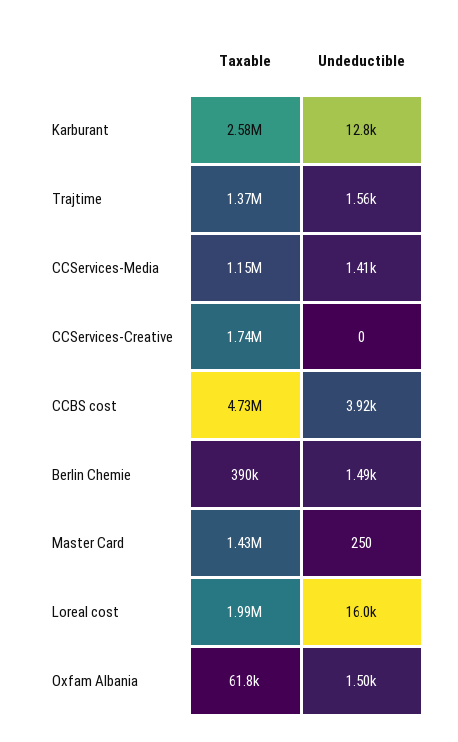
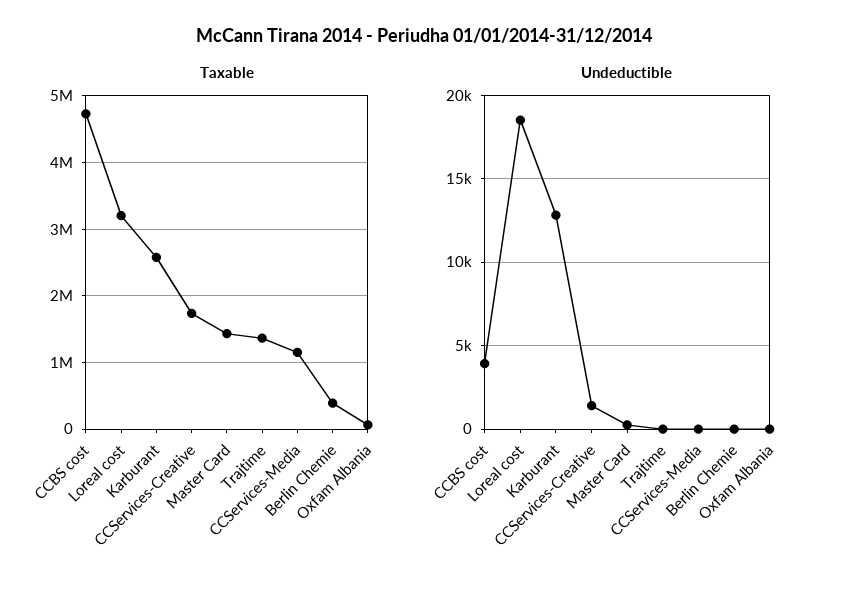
Undeductible, Trajtime: 1560 -> 0
Undeductible, CCServices-Media: 1410 -> 0
Undeductible, CCServices-Creative: 0 -> 1500
Undeductible, Berlin Chemie: 1490 -> 0
Taxable, Loreal cost: 1990000 -> 3200000
Undeductible, Loreal cost: 16000 -> 18500
Undeductible, Oxfam Albania: 1500 -> 0

